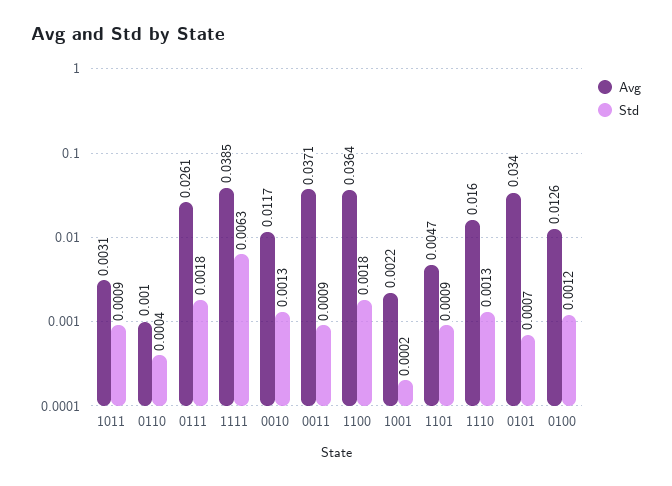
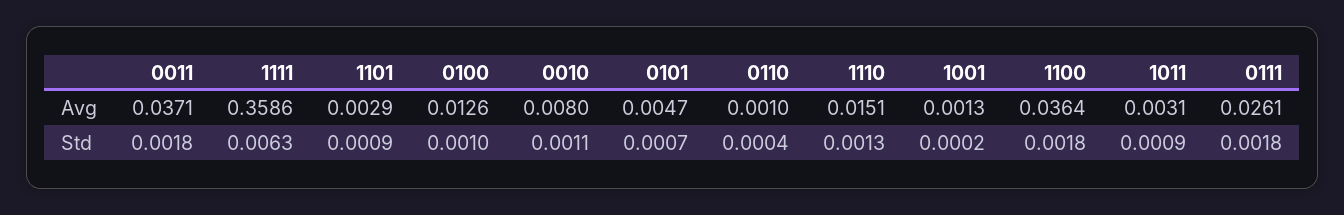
Avg, 1111: 0.0385 -> 0.3586
Avg, 0010: 0.0117 -> 0.008
Std, 0010: 0.0013 -> 0.0011
Std, 0011: 0.0009 -> 0.0018
Avg, 1001: 0.0022 -> 0.0013
Avg, 1101: 0.0047 -> 0.0029
Avg, 1110: 0.016 -> 0.0151
Avg, 0101: 0.034 -> 0.0047
Std, 0100: 0.0012 -> 0.001

